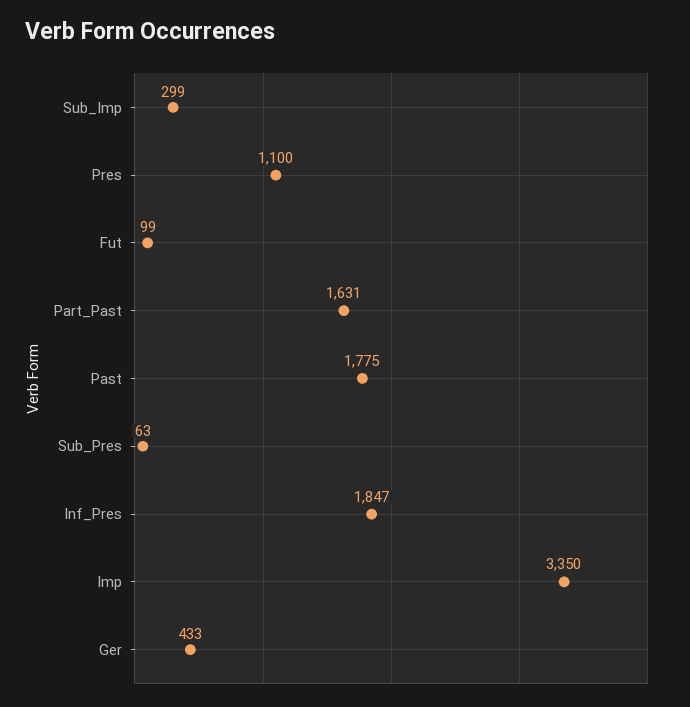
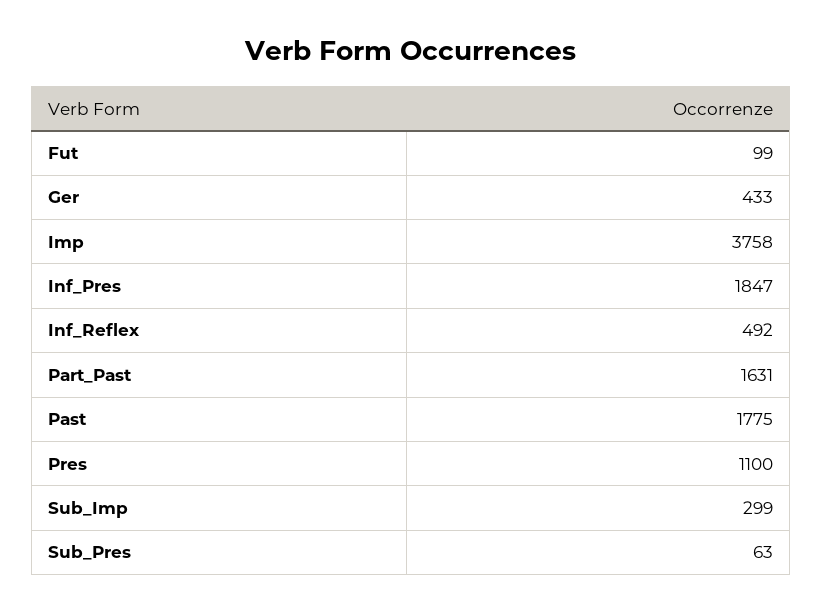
Imp: 3350 -> 3758
Inf_Reflex: none -> 492

